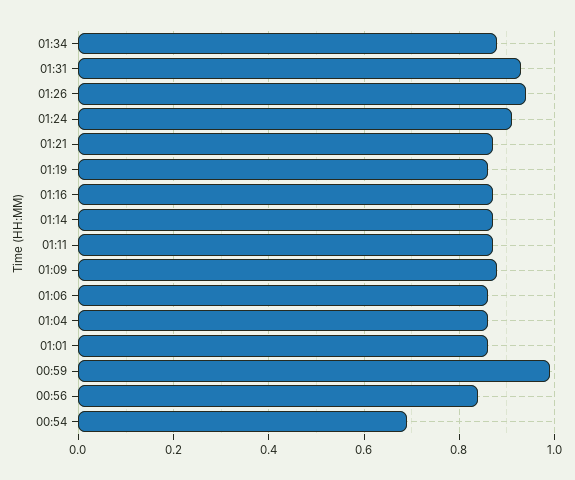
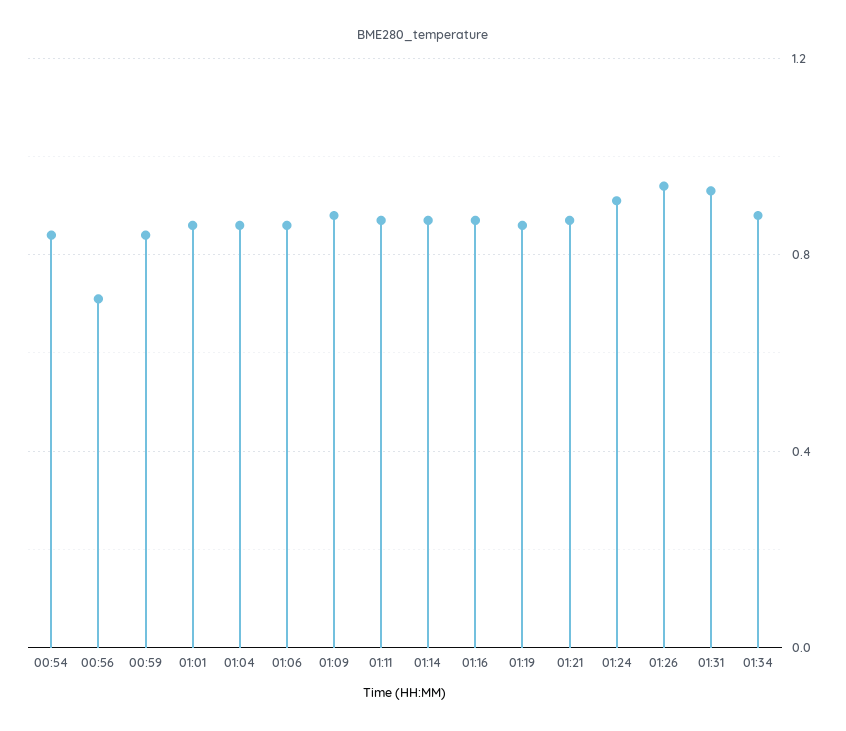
00:59: 1 -> 0.85
00:56: 0.85 -> 0.7
00:54: 0.7 -> 0.85

